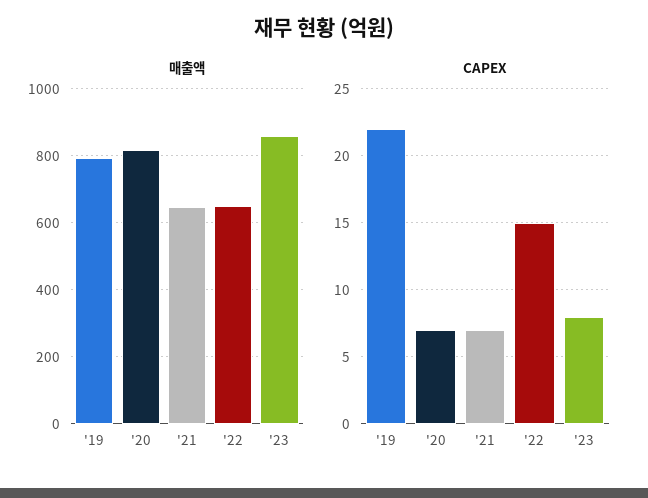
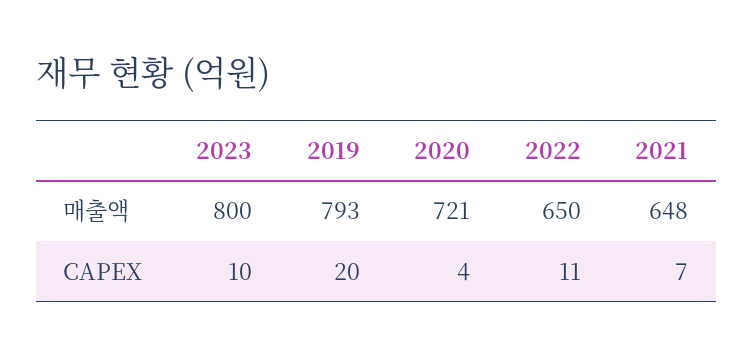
매출액, '20: 820 -> 721
매출액, '23: 860 -> 800
CAPEX, '19: 22 -> 20
CAPEX, '20: 7 -> 4
CAPEX, '22: 15 -> 11
CAPEX, '23: 8 -> 10

